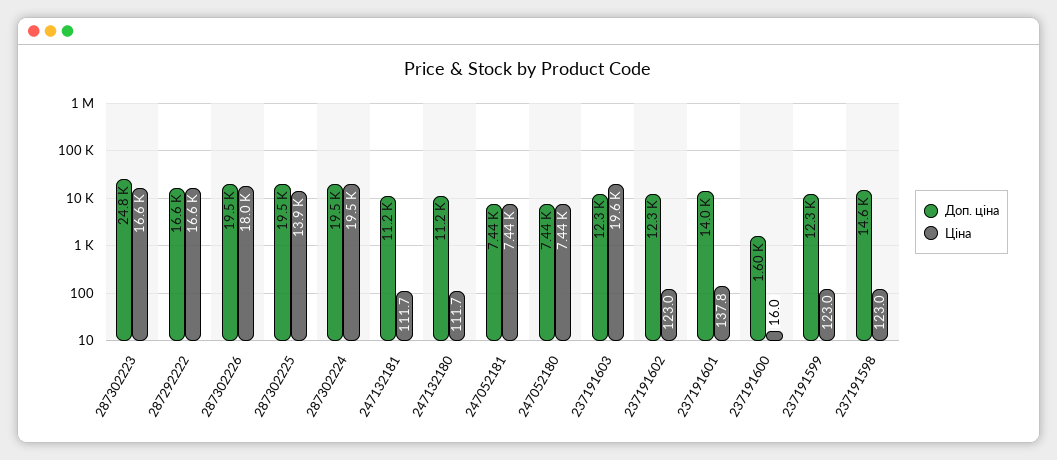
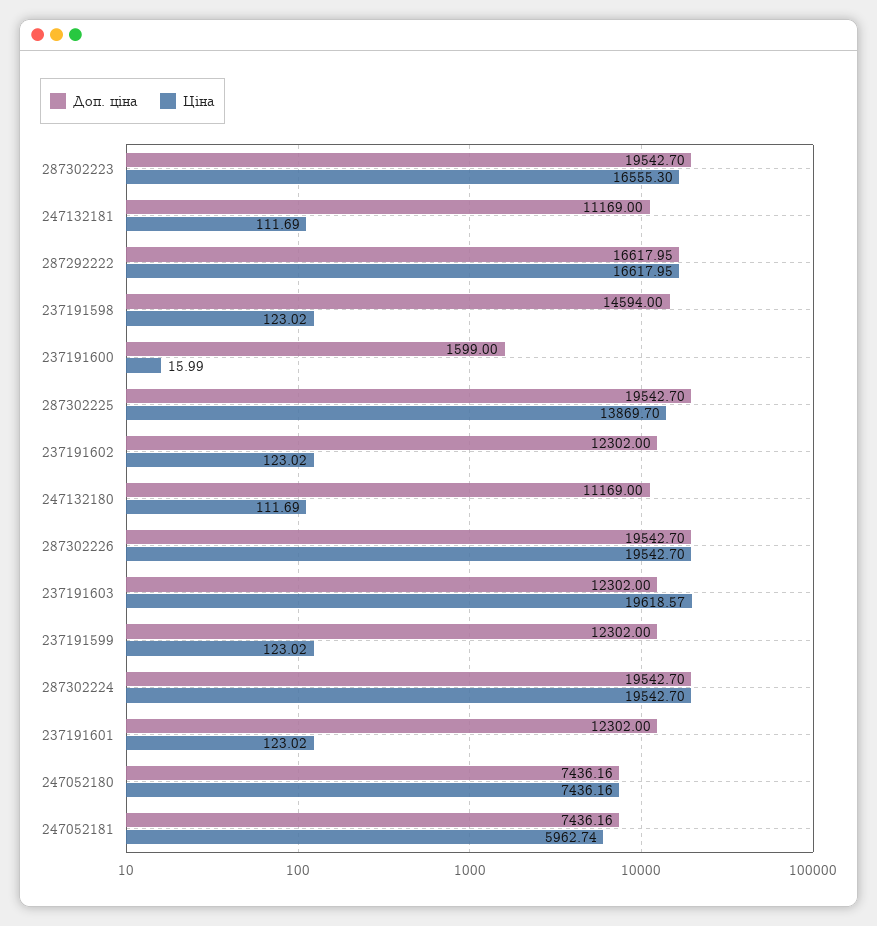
Доп. ціна, 287302223: 24800 -> 19542.7
Ціна, 287302226: 18000 -> 19542.7
Ціна, 247052181: 7440 -> 5962.74
Доп. ціна, 237191601: 14000 -> 12302
Ціна, 237191601: 137.8 -> 123.02

